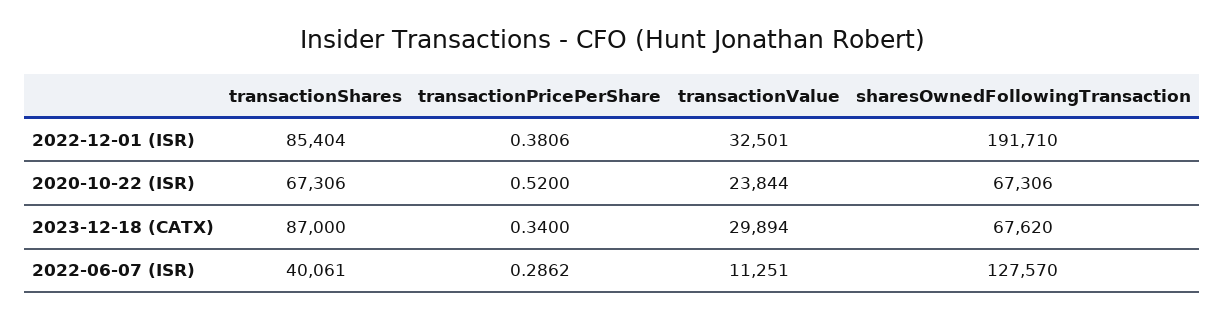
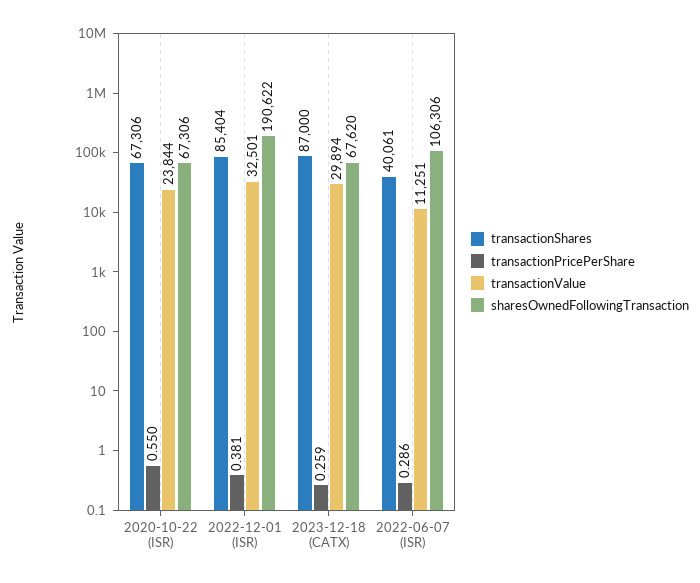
sharesOwnedFollowingTransaction, 2022-12-01 (ISR): 191710 -> 190622
transactionPricePerShare, 2020-10-22 (ISR): 0.52 -> 0.55
transactionPricePerShare, 2023-12-18 (CATX): 0.34 -> 0.259
sharesOwnedFollowingTransaction, 2022-06-07 (ISR): 127570 -> 106306

